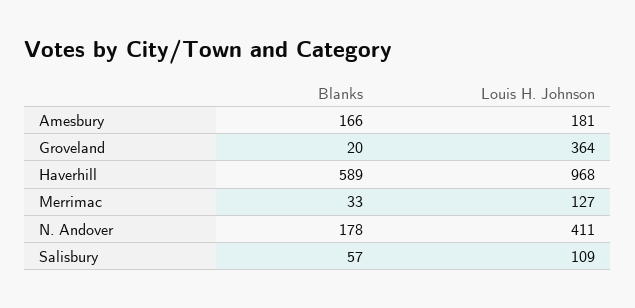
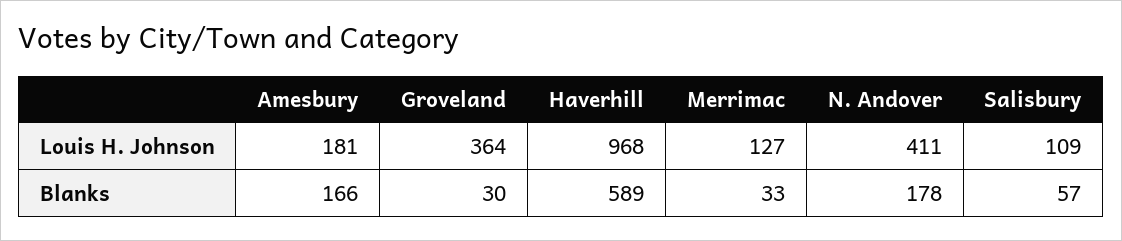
Blanks, Groveland: 20 -> 30

